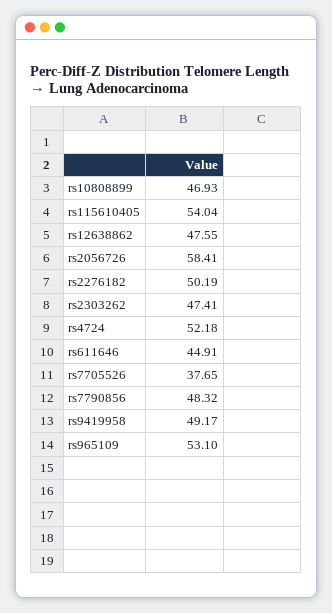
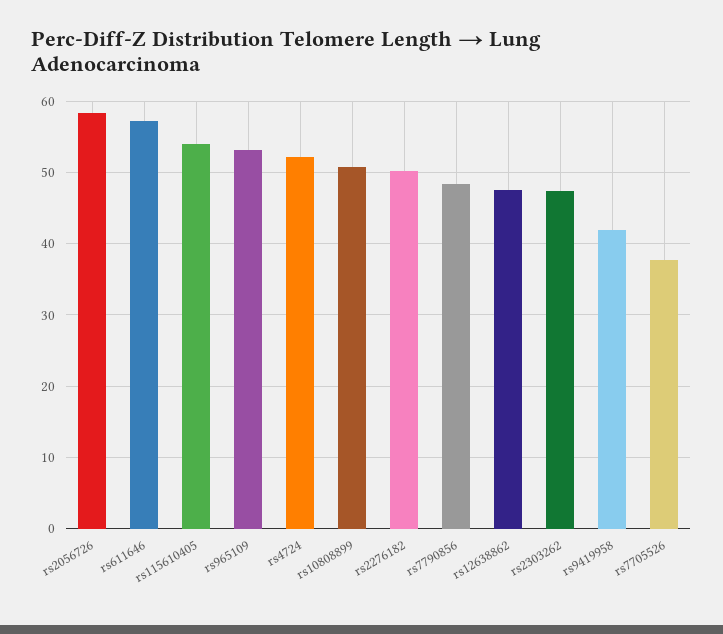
rs10808899: 46.93 -> 51
rs611646: 44.91 -> 57
rs9419958: 49.17 -> 42

